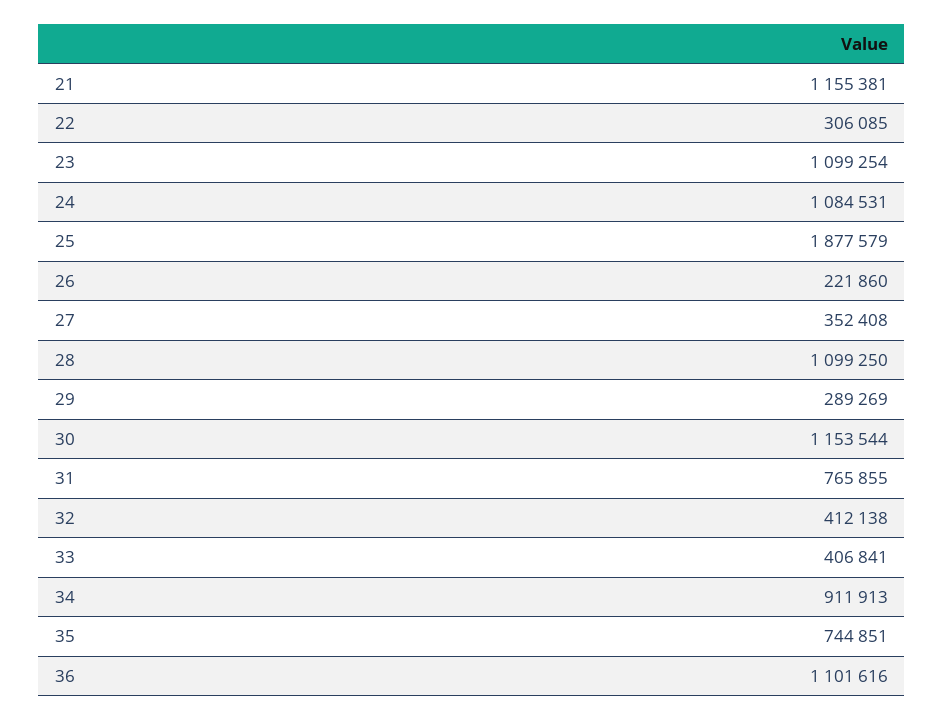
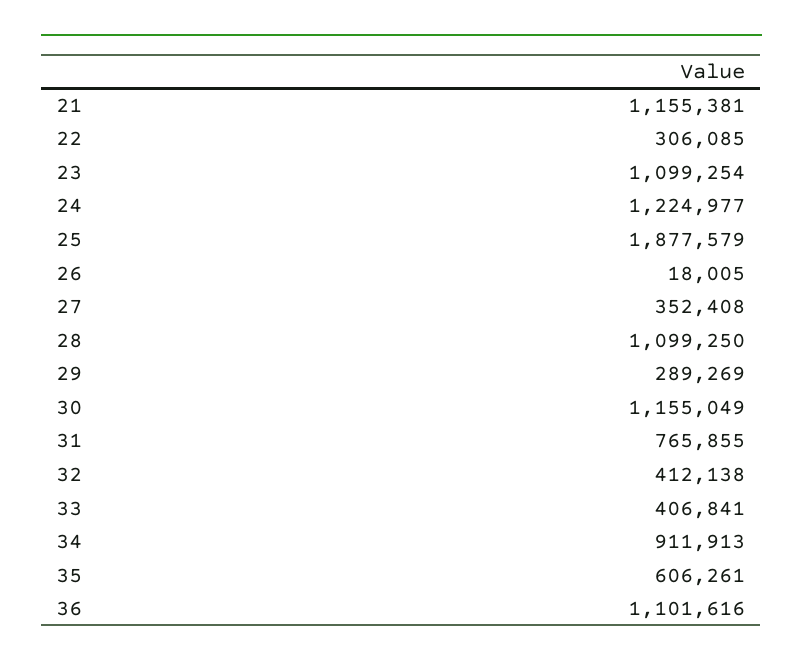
24: 1084531 -> 1224977
26: 221860 -> 18005
30: 1153544 -> 1155049
35: 744851 -> 606261

